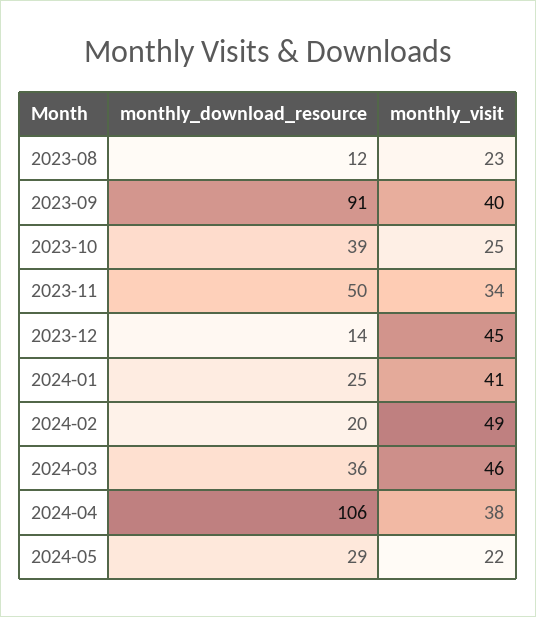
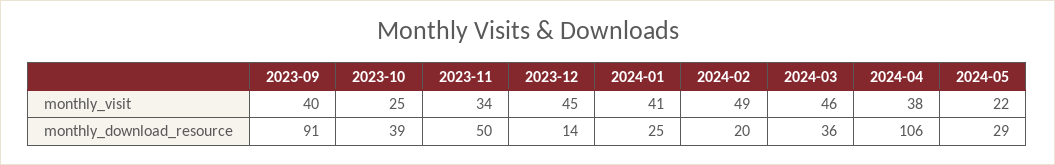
monthly_download_resource, 2023-08: 12 -> none
monthly_visit, 2023-08: 23 -> none

